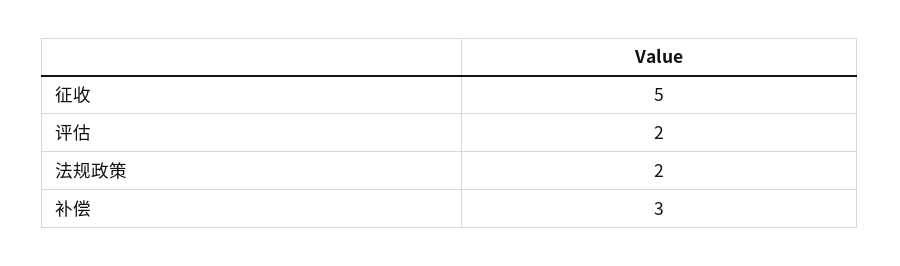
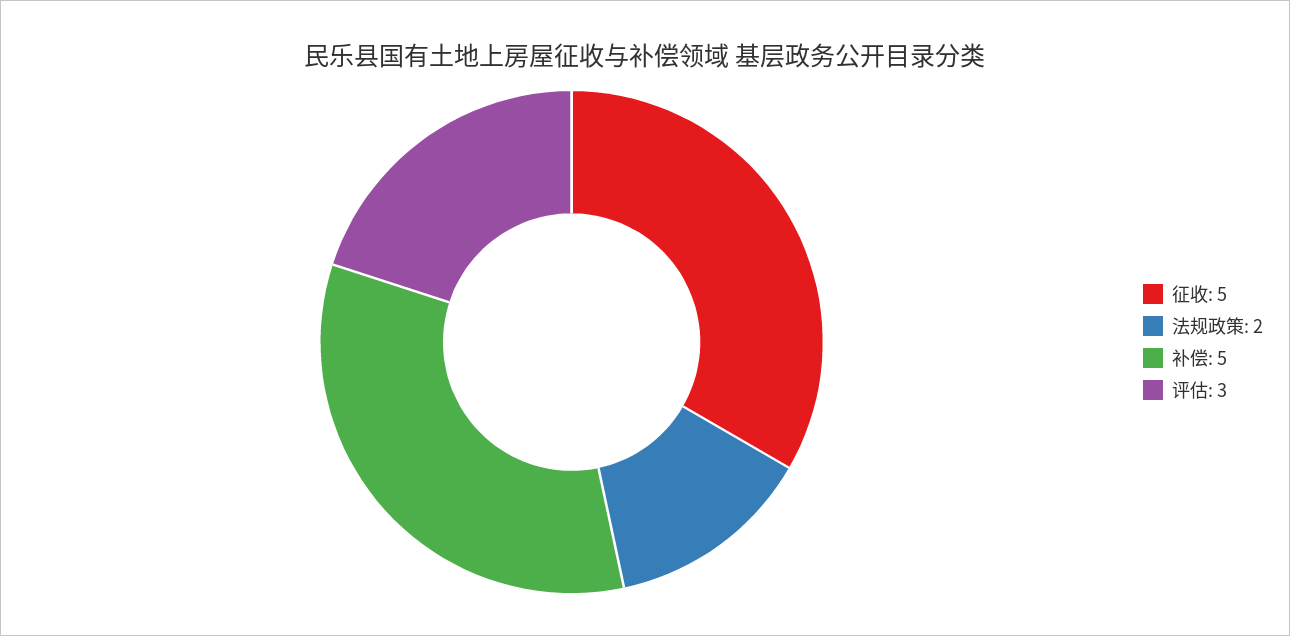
评估: 2 -> 3
补偿: 3 -> 5

